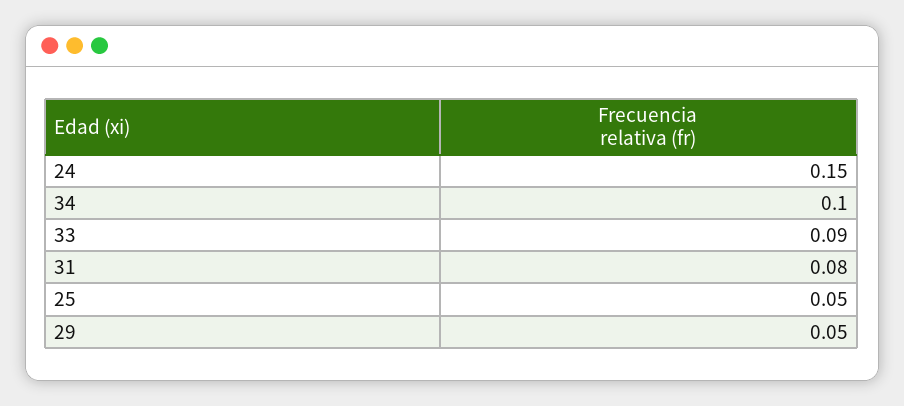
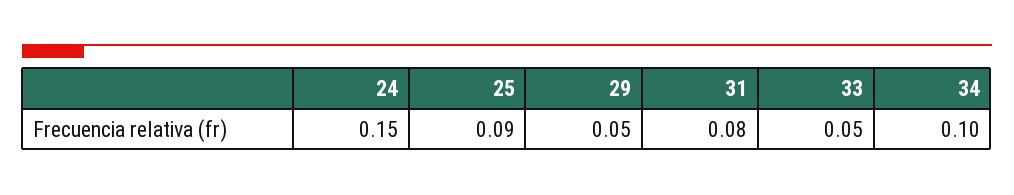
33: 0.09 -> 0.05
25: 0.05 -> 0.09

